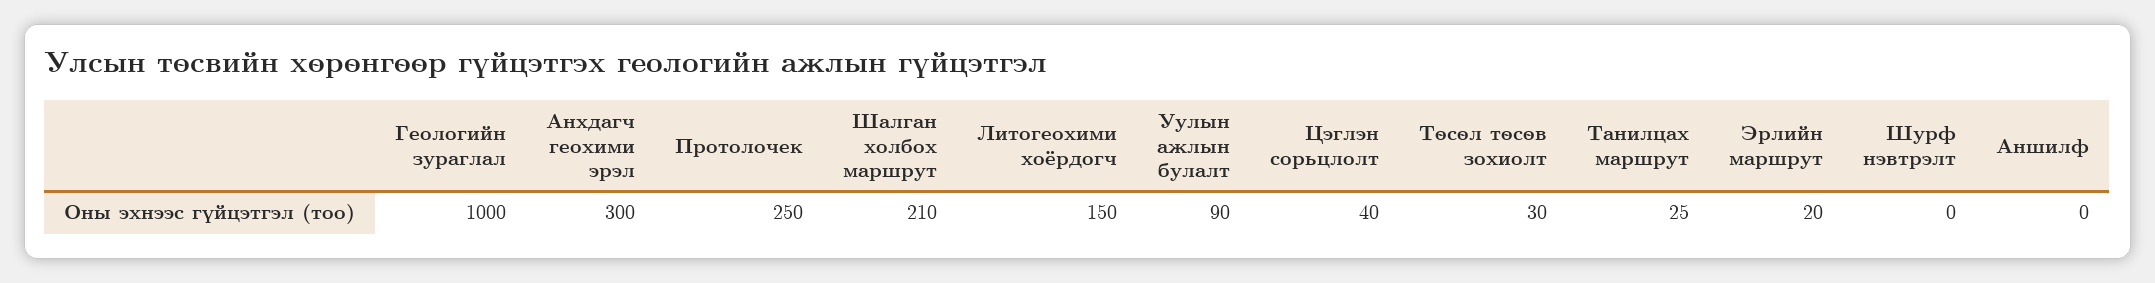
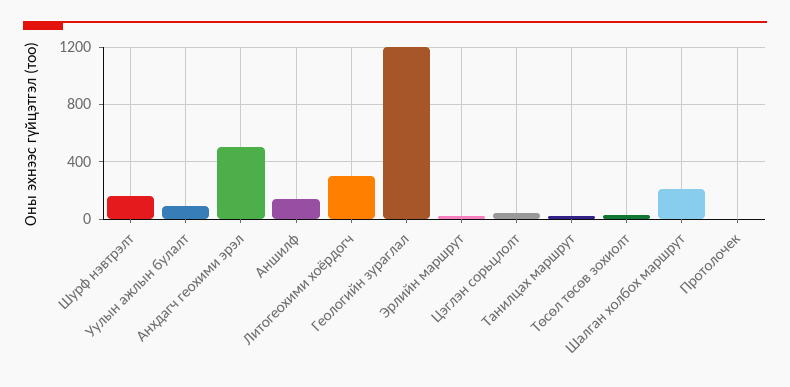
Геологийн зураглал: 1000 -> 1200
Анхдагч геохими эрэл: 300 -> 500
Протолочек: 250 -> 0
Литогеохими хоёрдогч: 150 -> 300
Шурф нэвтрэлт: 0 -> 150
Аншилф: 0 -> 150

